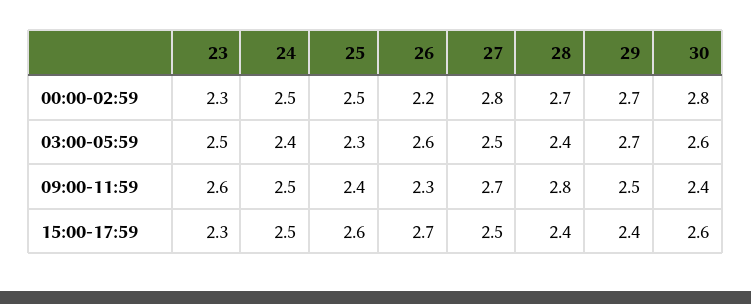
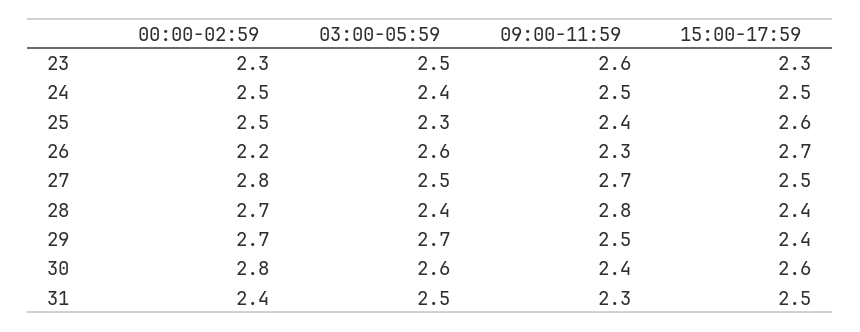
31, 00:00-02:59: none -> 2.4
31, 03:00-05:59: none -> 2.5
31, 09:00-11:59: none -> 2.3
31, 15:00-17:59: none -> 2.5

